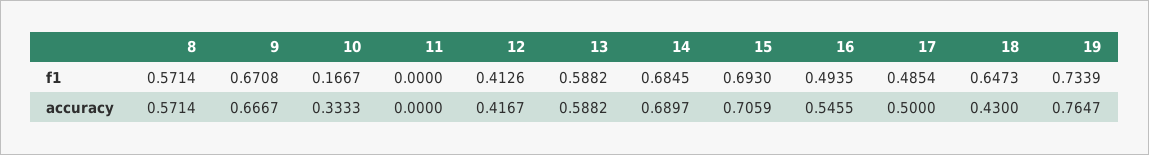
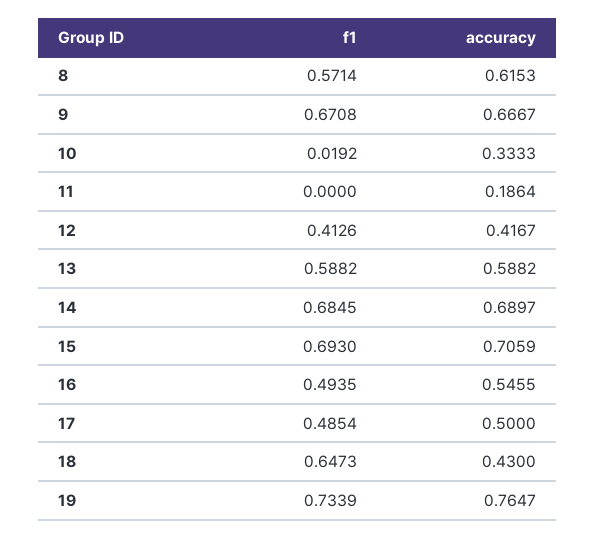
10, f1: 0.1667 -> 0.0192
8, accuracy: 0.5714 -> 0.6153
11, accuracy: 0 -> 0.1864

